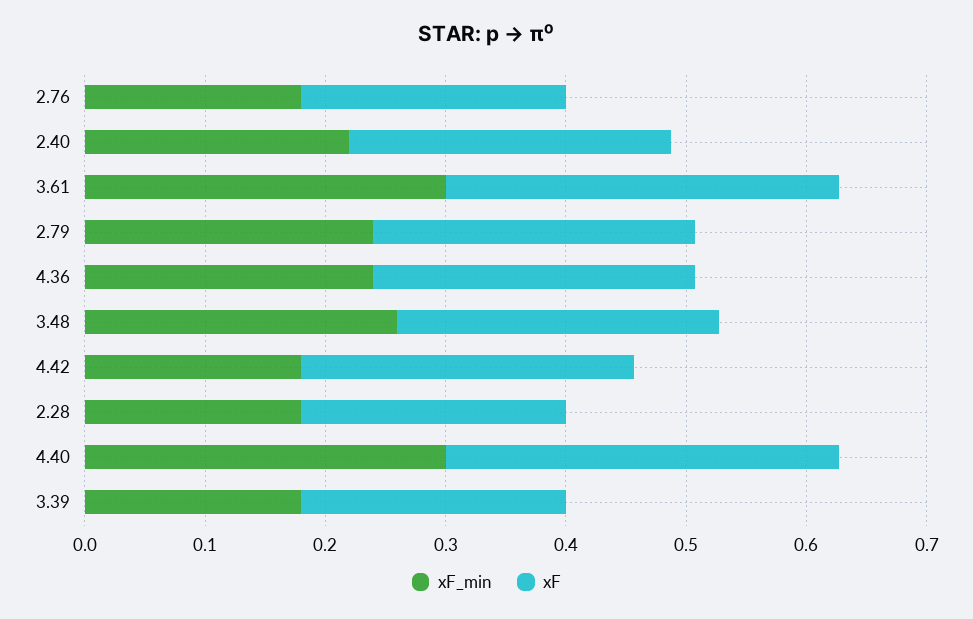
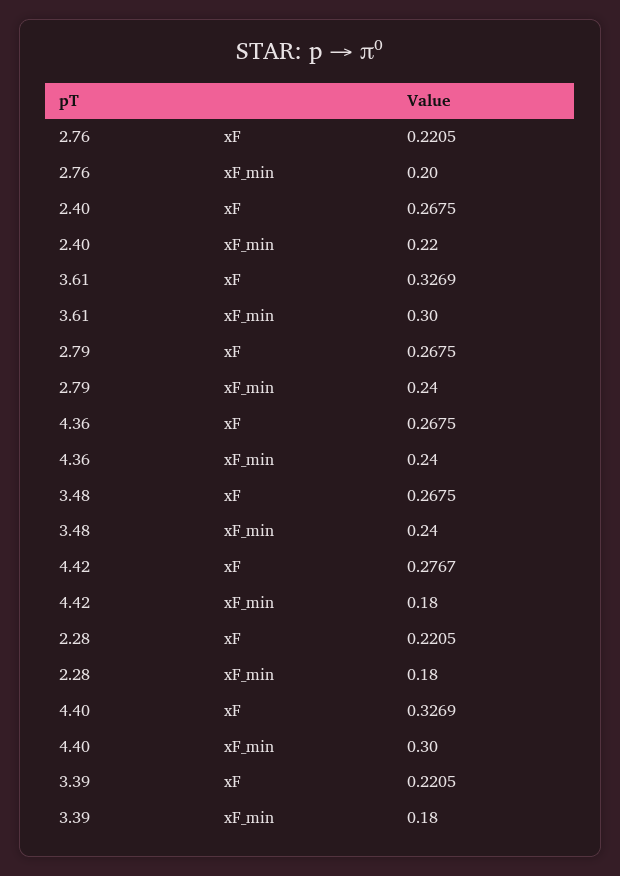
xF_min, 2.76: 0.18 -> 0.2
xF_min, 3.48: 0.26 -> 0.24

